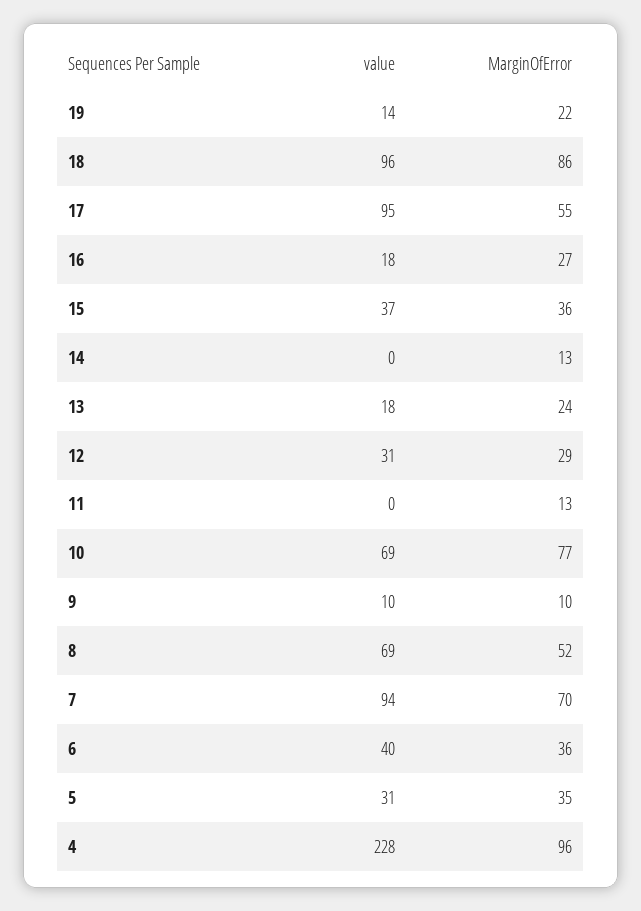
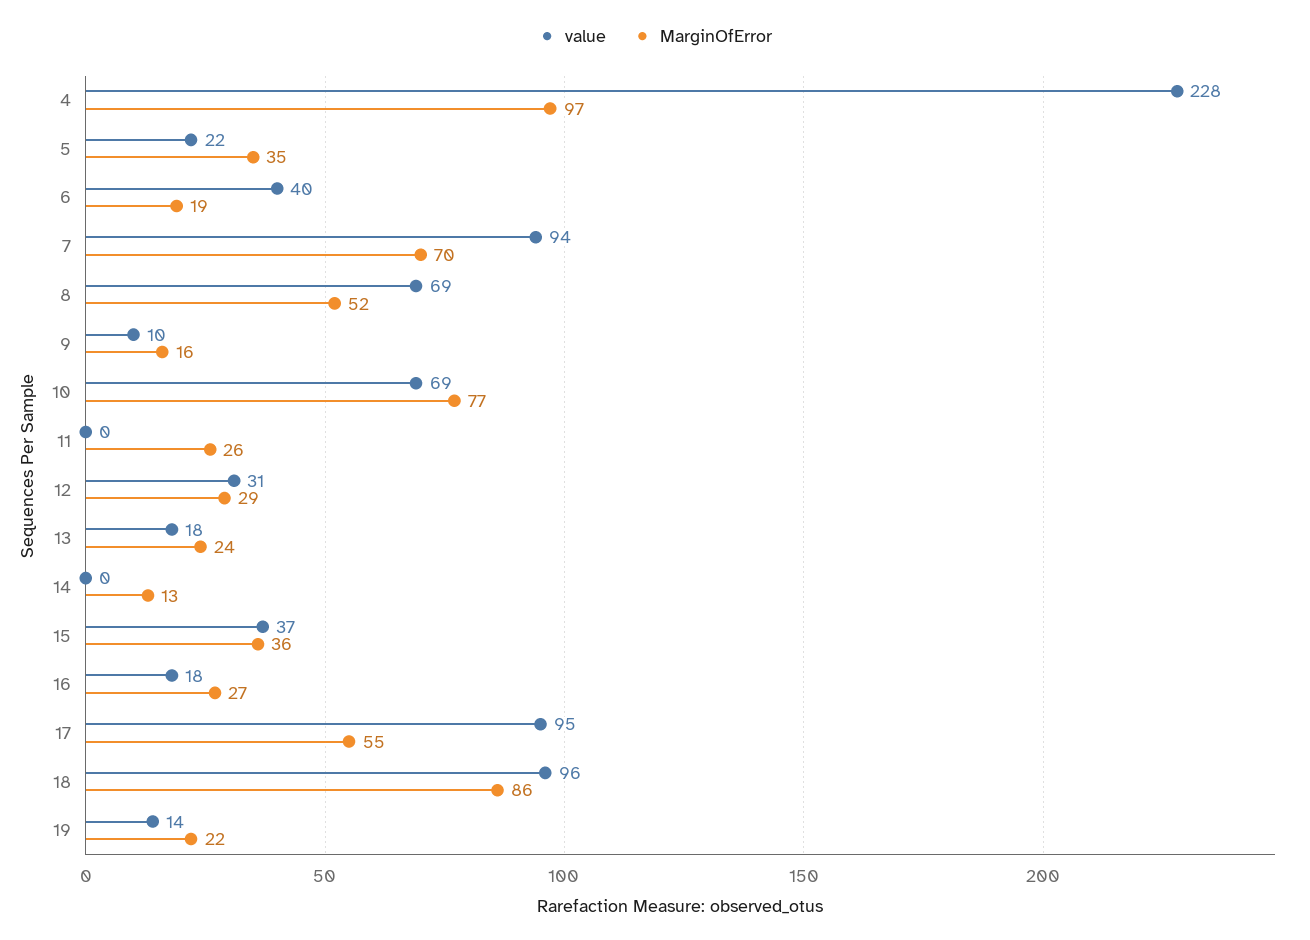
MarginOfError, 11: 13 -> 26
MarginOfError, 9: 10 -> 16
MarginOfError, 6: 36 -> 19
value, 5: 31 -> 22
MarginOfError, 4: 96 -> 97

